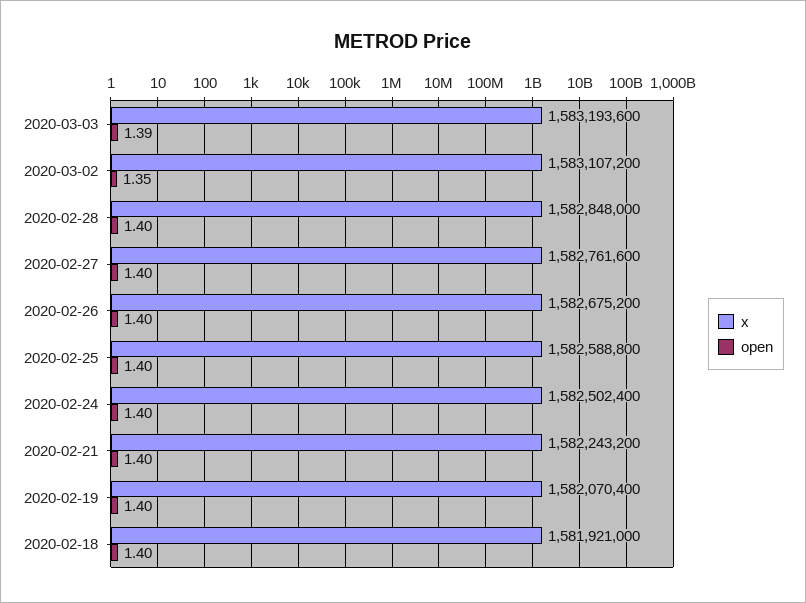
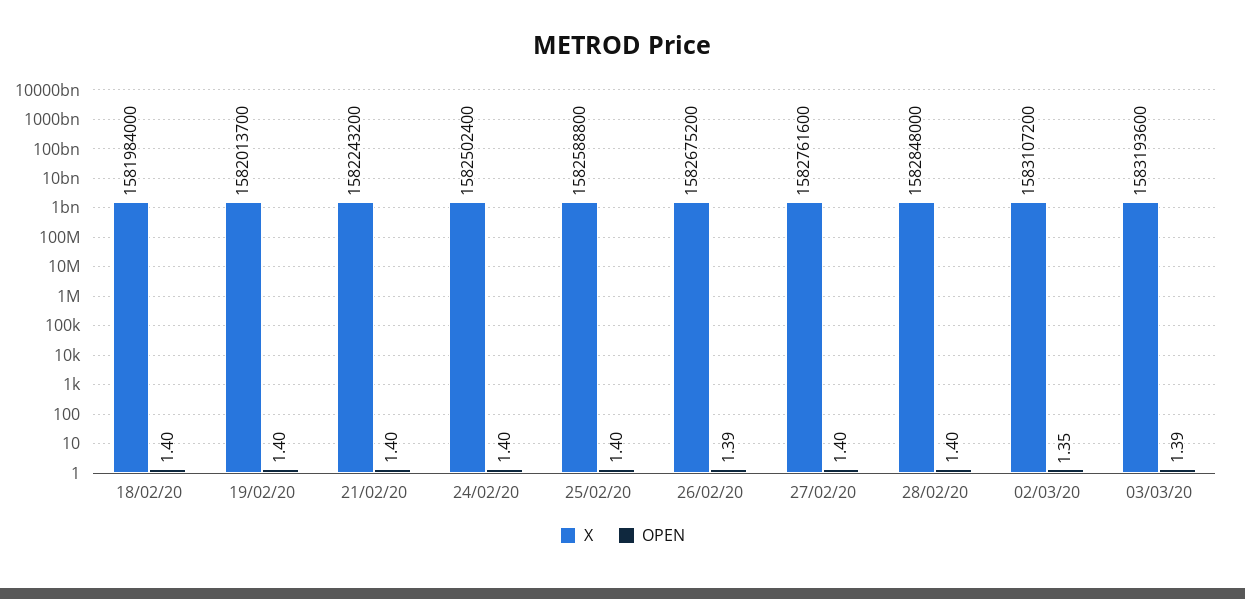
open, 2020-02-26: 1.4 -> 1.39
x, 2020-02-19: 1582070400 -> 1582013700
x, 2020-02-18: 1581921000 -> 1581984000

